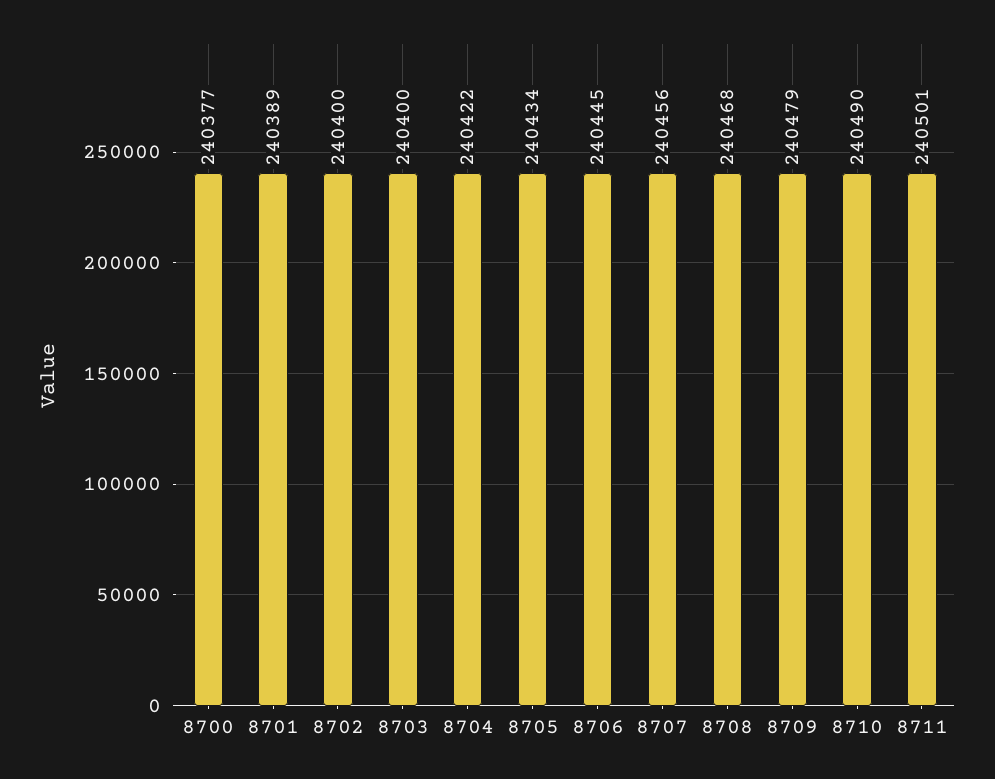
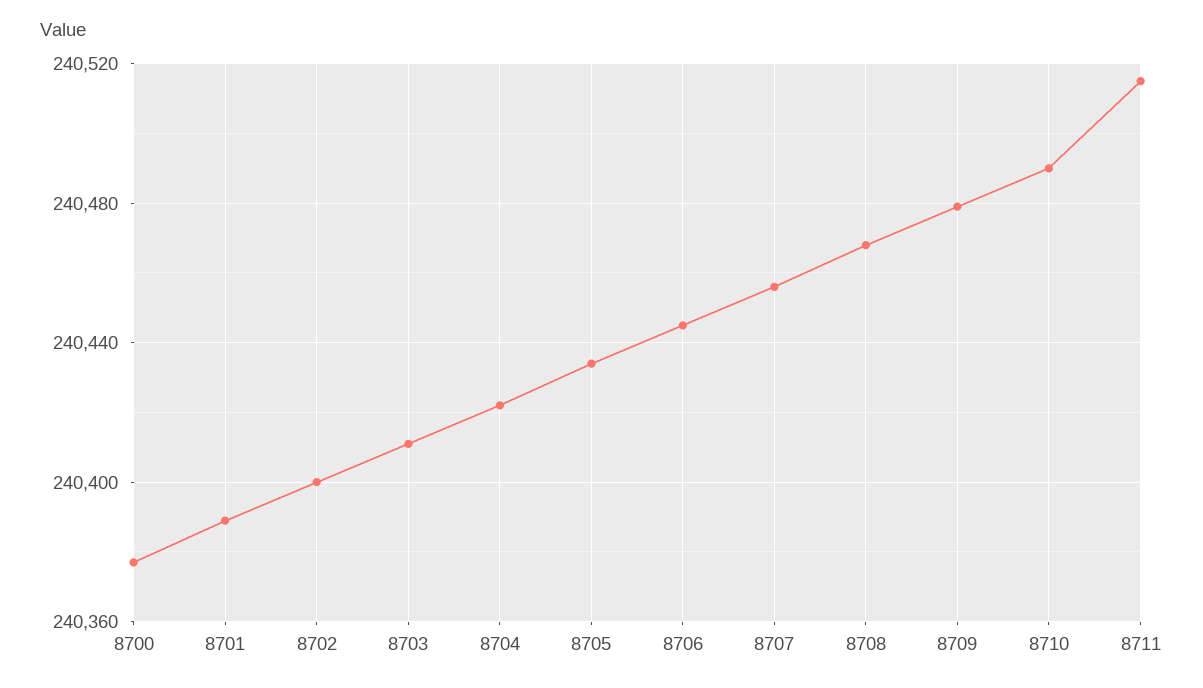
8703: 240400 -> 240410
8711: 240501 -> 240515

